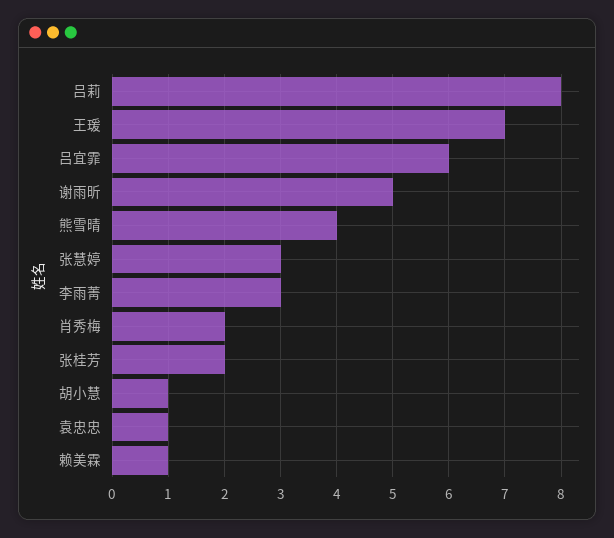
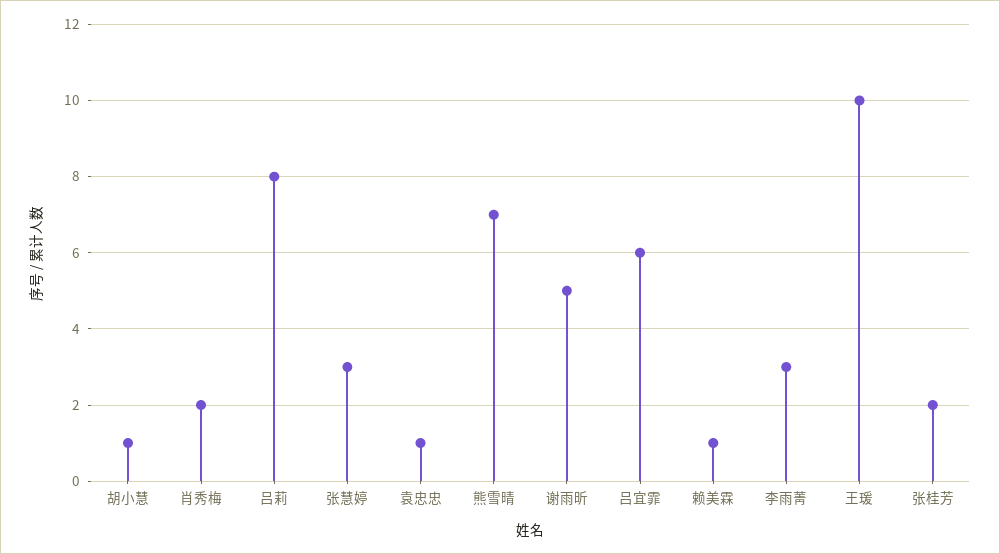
王瑗: 7 -> 10
熊雪晴: 4 -> 7

